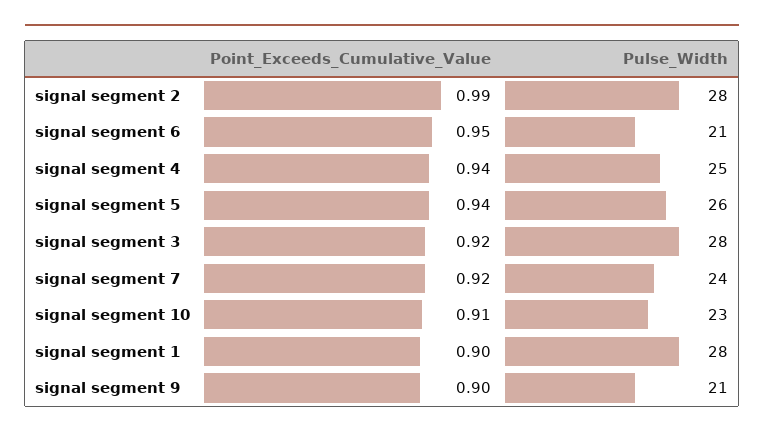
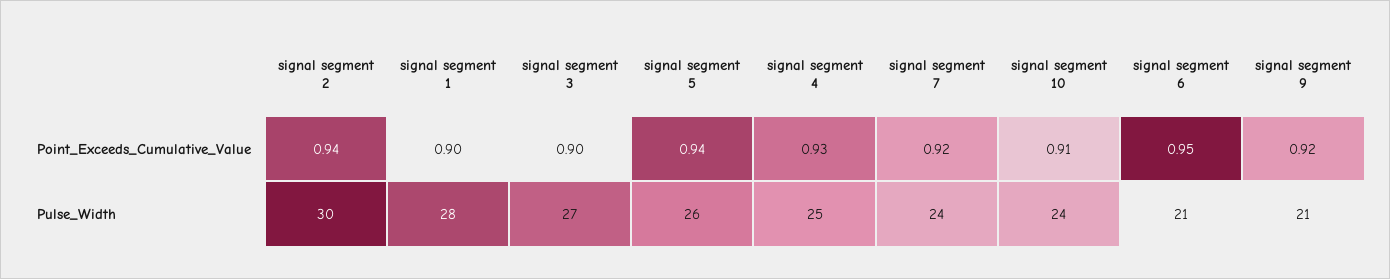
Point_Exceeds_Cumulative_Value, signal segment 2: 0.99 -> 0.94
Pulse_Width, signal segment 2: 28 -> 30
Point_Exceeds_Cumulative_Value, signal segment 4: 0.94 -> 0.93
Point_Exceeds_Cumulative_Value, signal segment 3: 0.92 -> 0.9
Pulse_Width, signal segment 3: 28 -> 27
Pulse_Width, signal segment 10: 23 -> 24
Point_Exceeds_Cumulative_Value, signal segment 9: 0.9 -> 0.92

